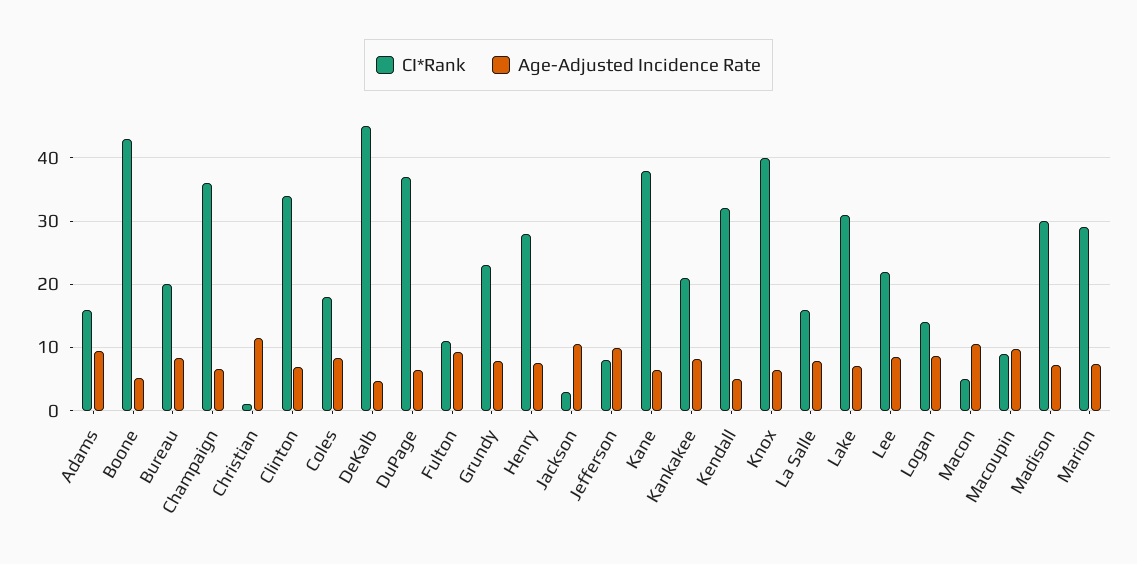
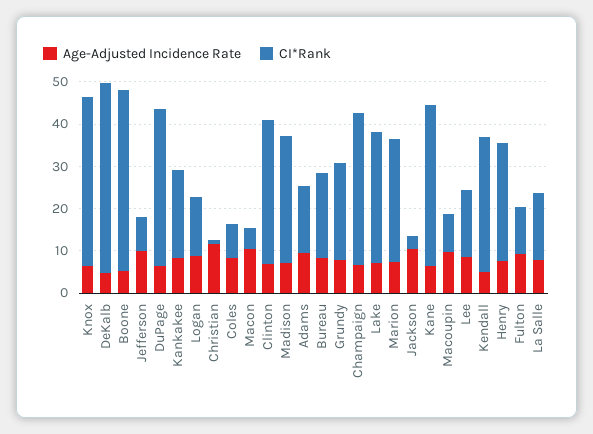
CI*Rank, Coles: 18 -> 8
CI*Rank, Lee: 22 -> 16

